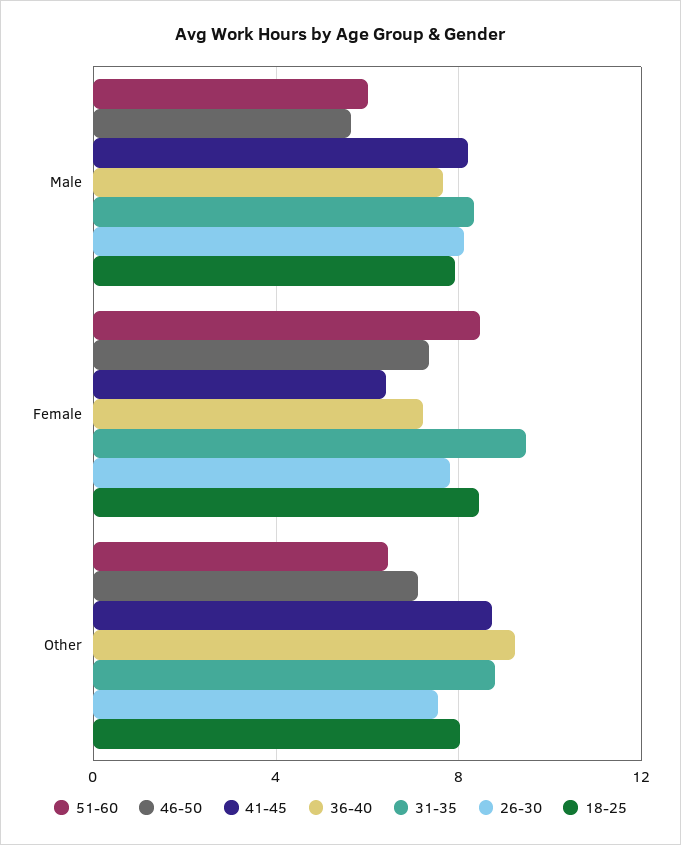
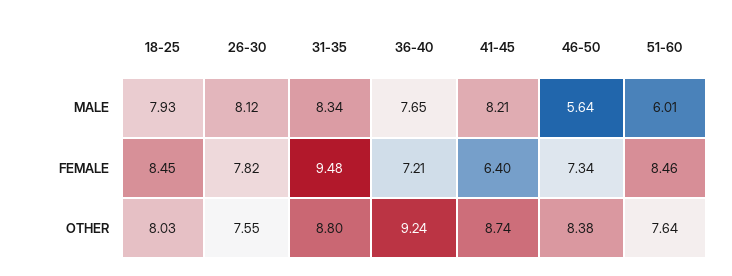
51-60, Other: 6.5 -> 7.64
46-50, Other: 7 -> 8.38

